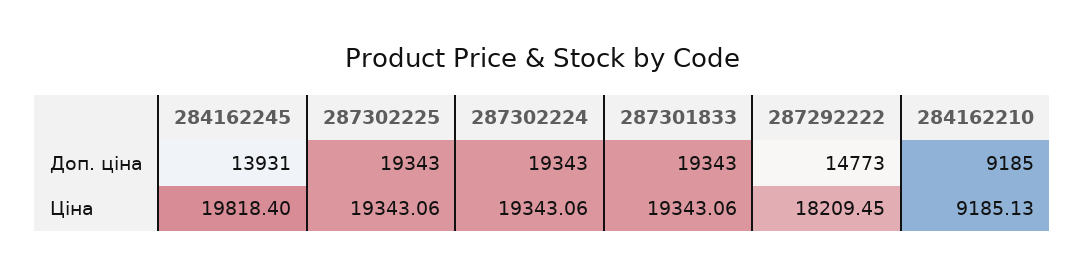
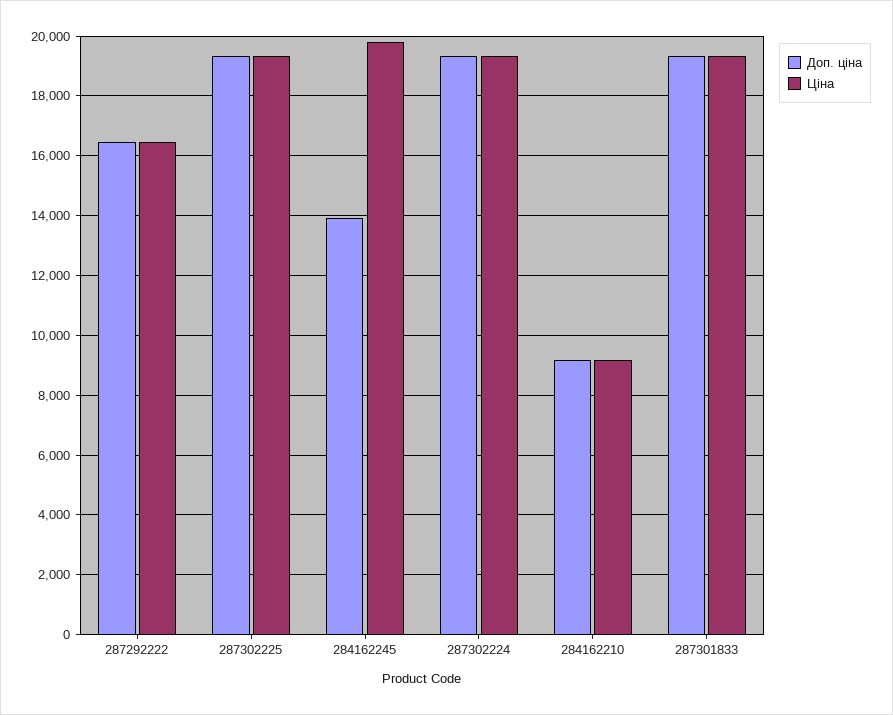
Доп. ціна, 287292222: 14773 -> 16500
Ціна, 287292222: 18209.45 -> 16500

